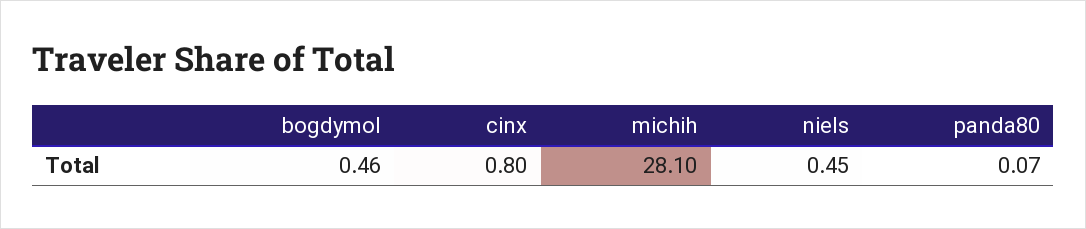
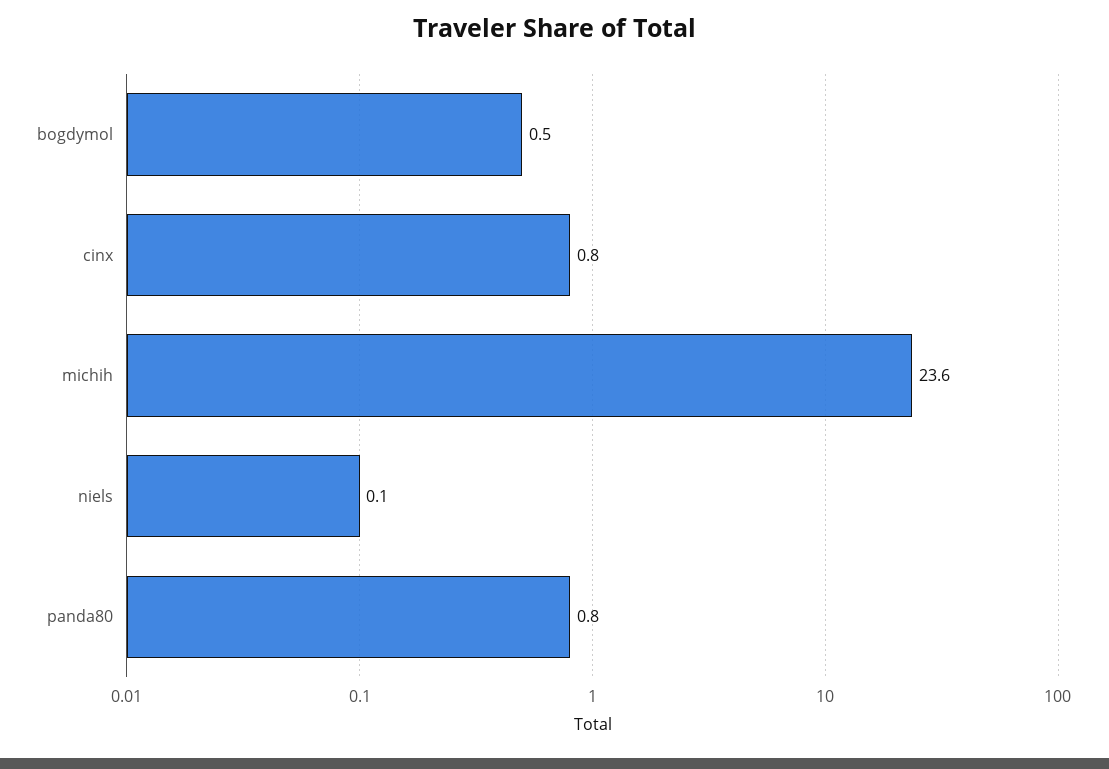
michih: 28.1 -> 23.6
niels: 0.45 -> 0.1
panda80: 0.07 -> 0.8

